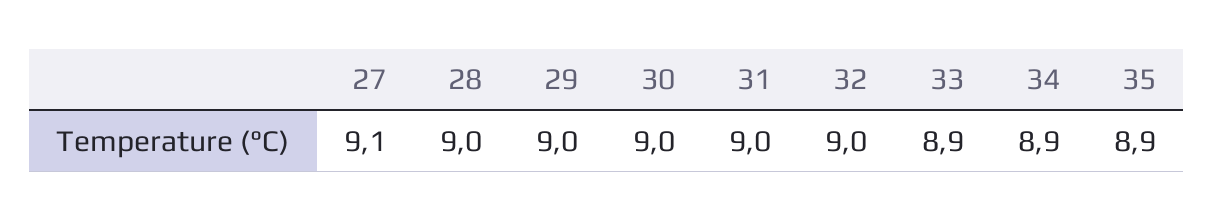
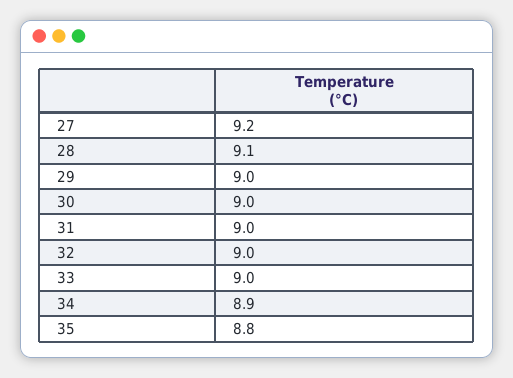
27: 9.1 -> 9.2
28: 9 -> 9.1
33: 8.9 -> 9
35: 8.9 -> 8.8

